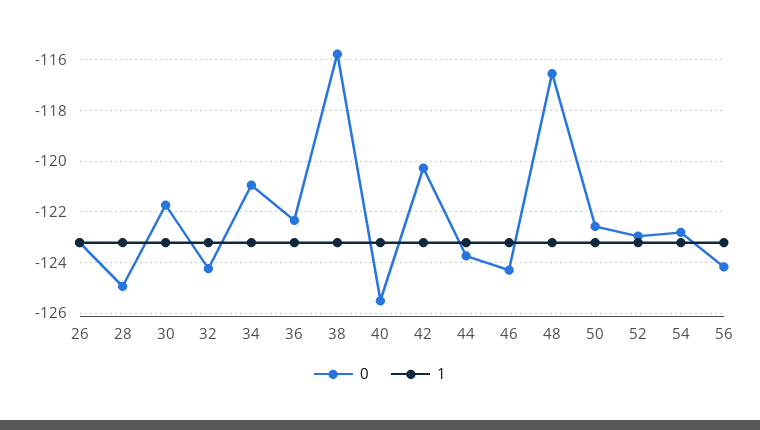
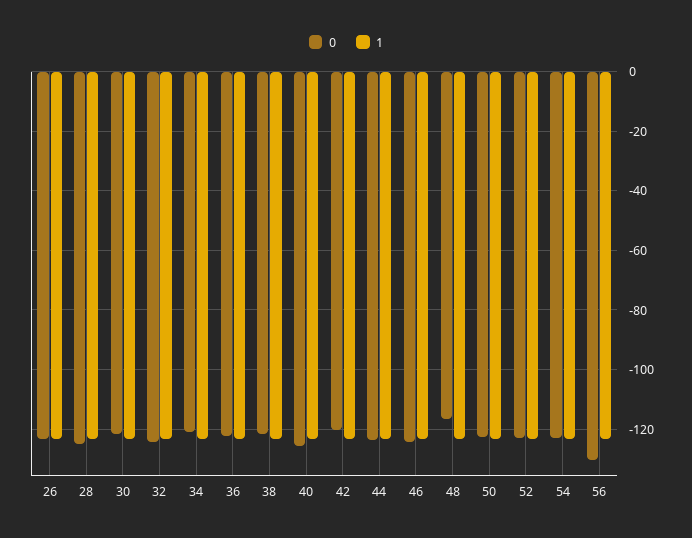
0, 38: -115.75 -> -122.5
0, 56: -124.25 -> -130

